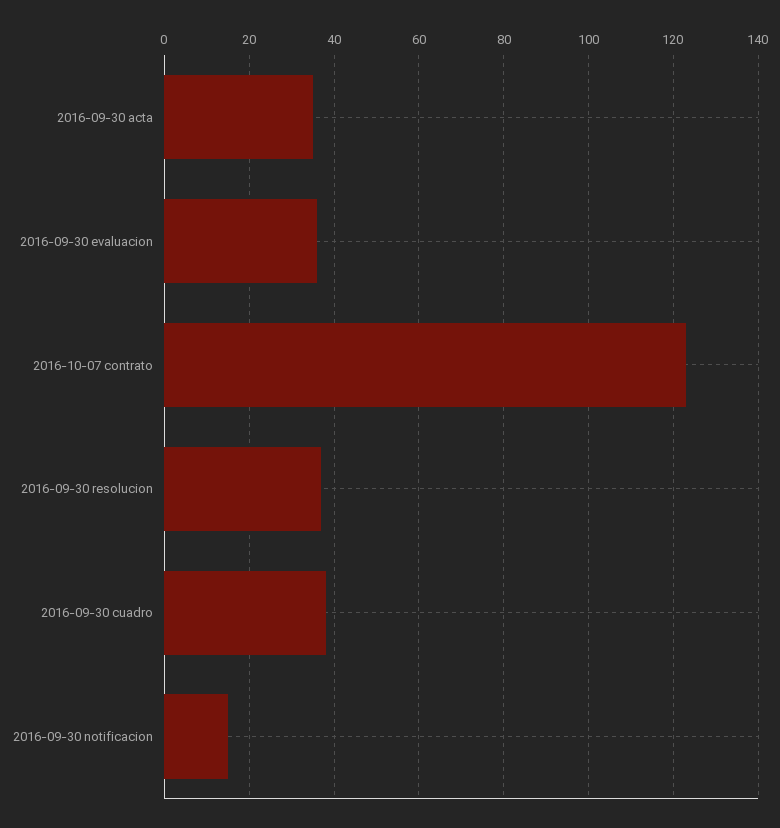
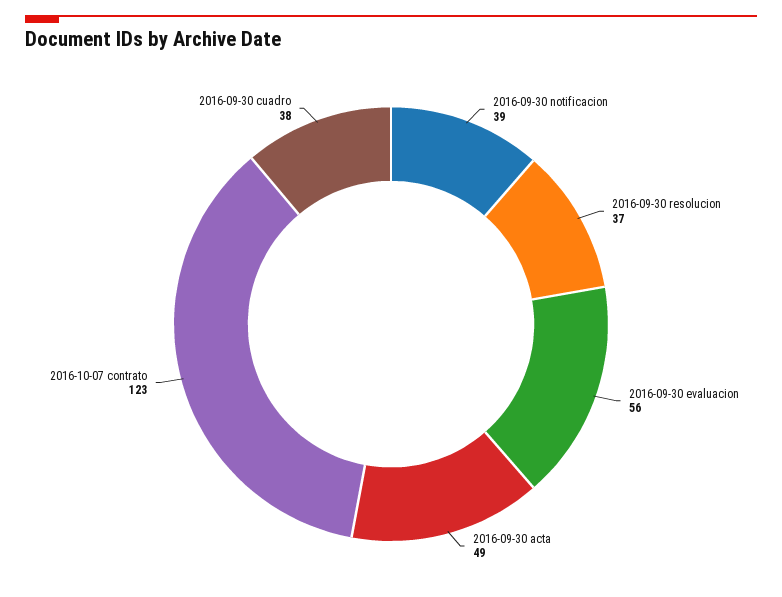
2016-09-30 acta: 35 -> 49
2016-09-30 evaluacion: 35 -> 56
2016-09-30 notificacion: 15 -> 39

